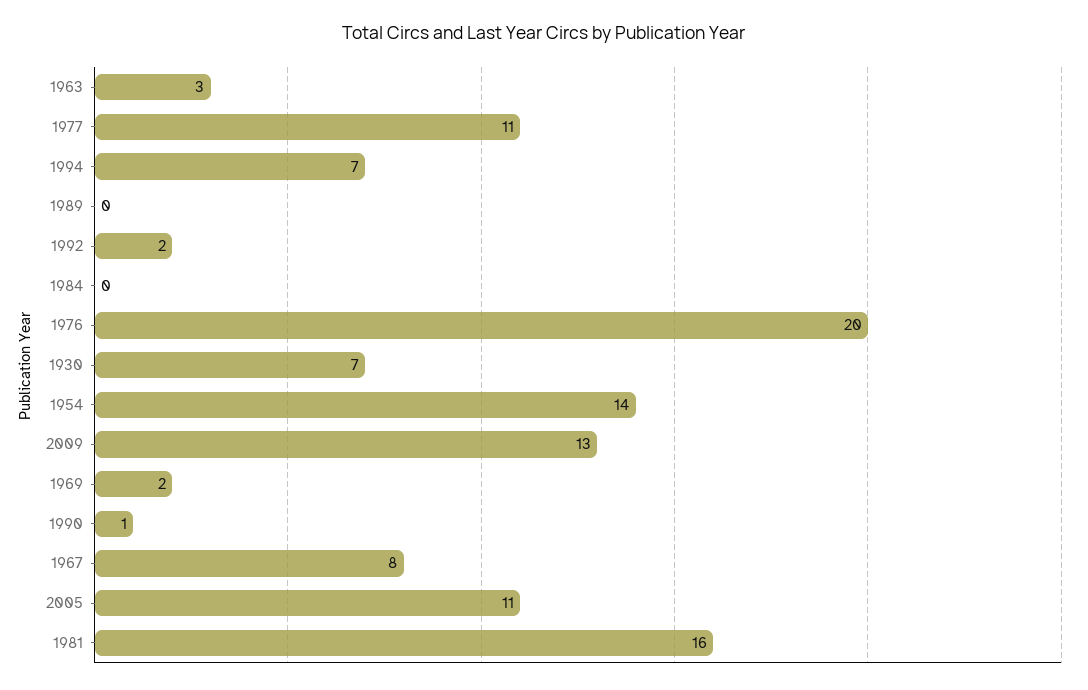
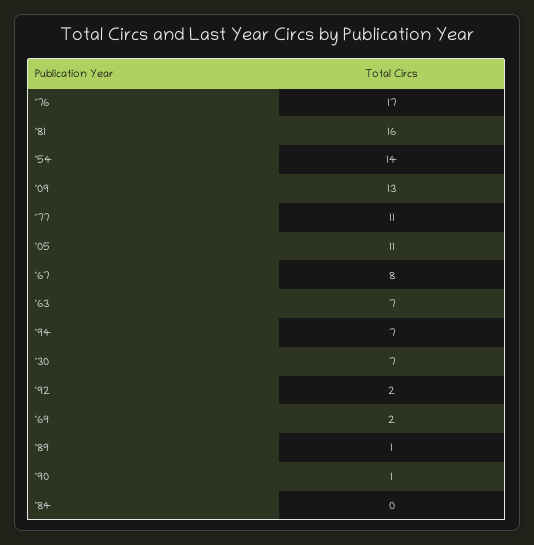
1963: 3 -> 7
1989: 0 -> 1
1976: 20 -> 17

